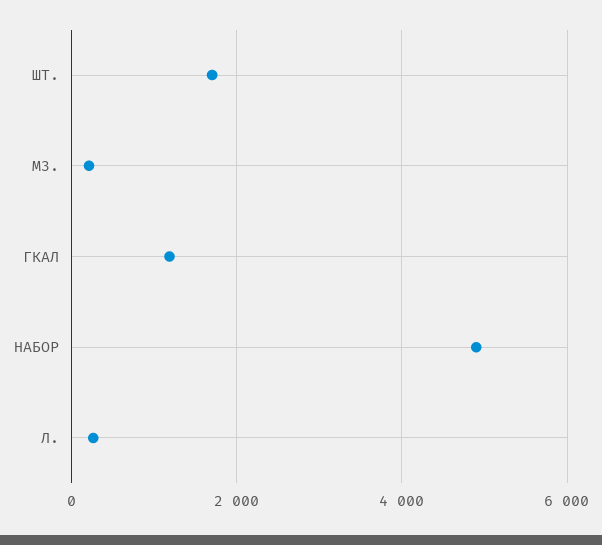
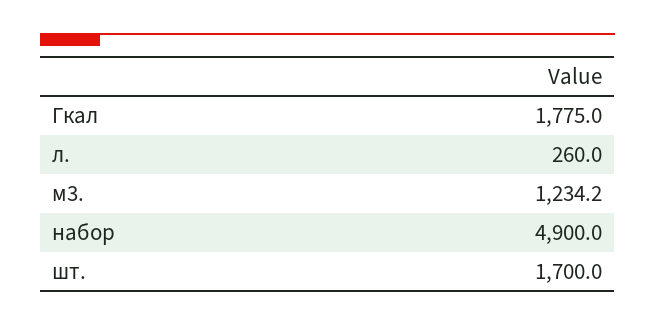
М3.: 200 -> 1234.2
ГКАЛ: 1200 -> 1775

